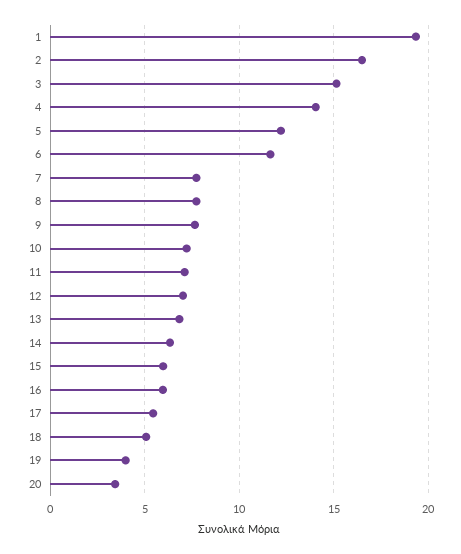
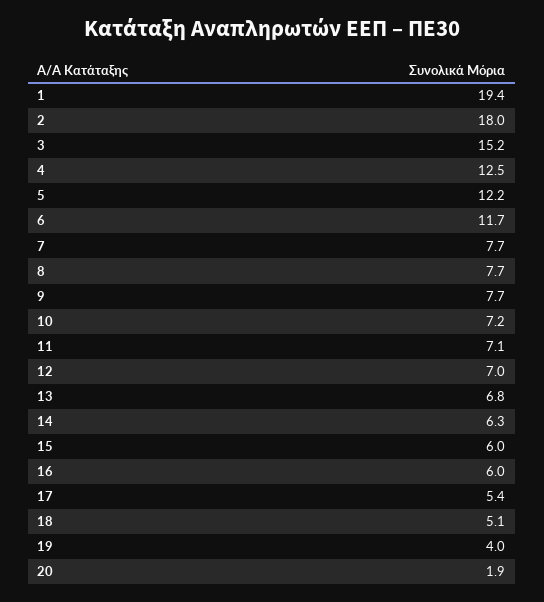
2: 16.5 -> 18
4: 14 -> 12.5
20: 3.5 -> 1.9

